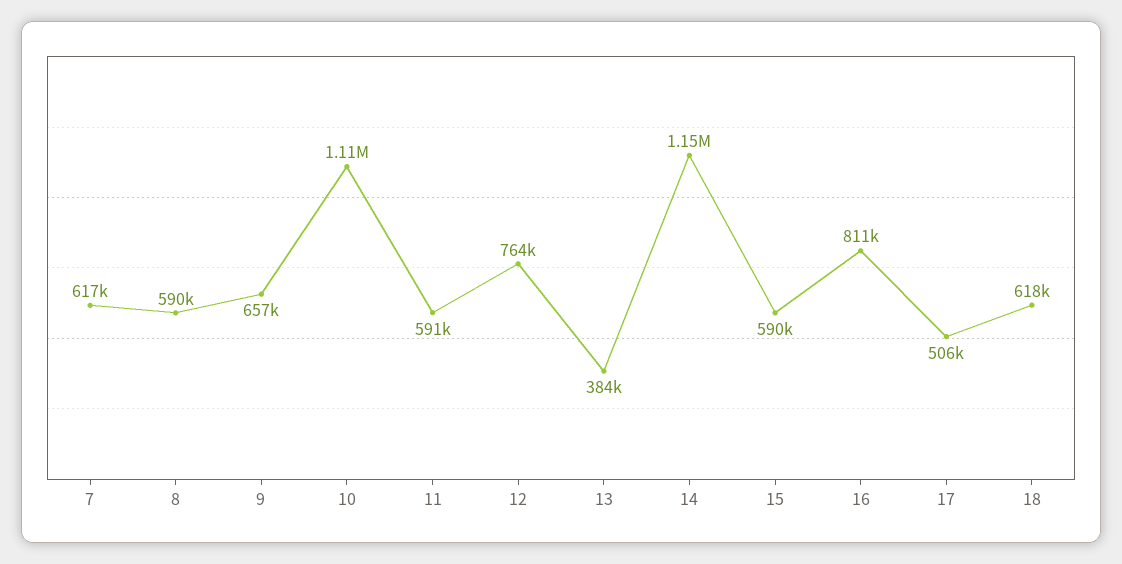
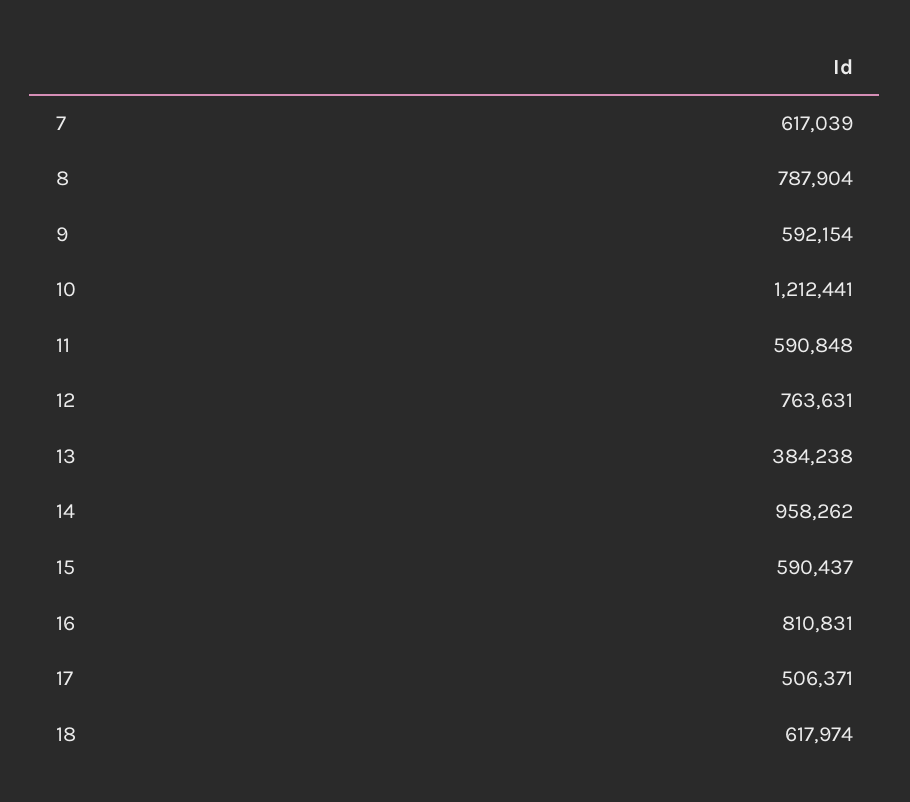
8: 590000 -> 787904
9: 657000 -> 592154
10: 1110000 -> 1212441
14: 1150000 -> 958262

